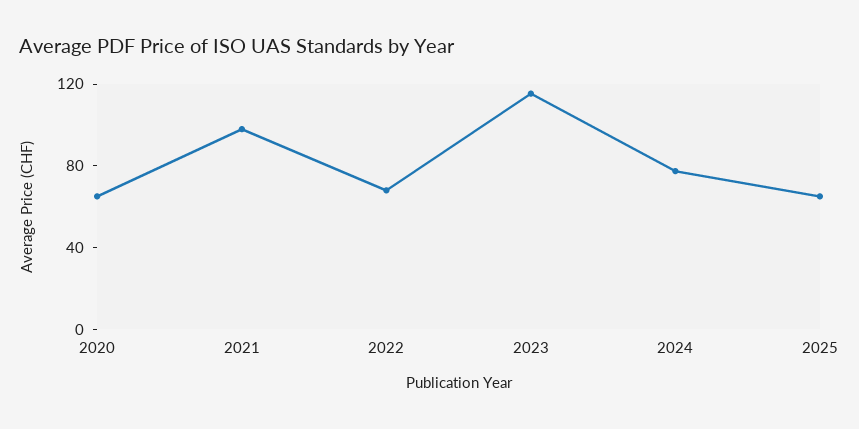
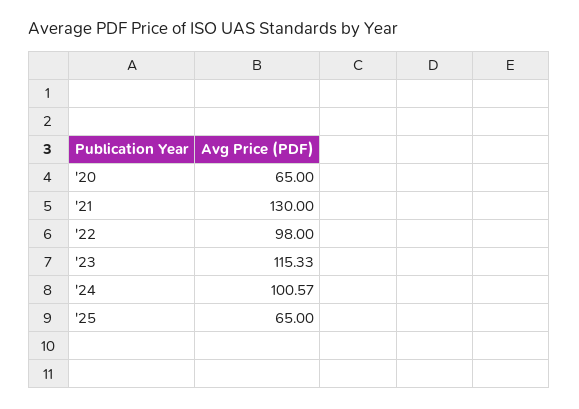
2021: 100 -> 130
2022: 70 -> 98
2024: 80 -> 100.57

